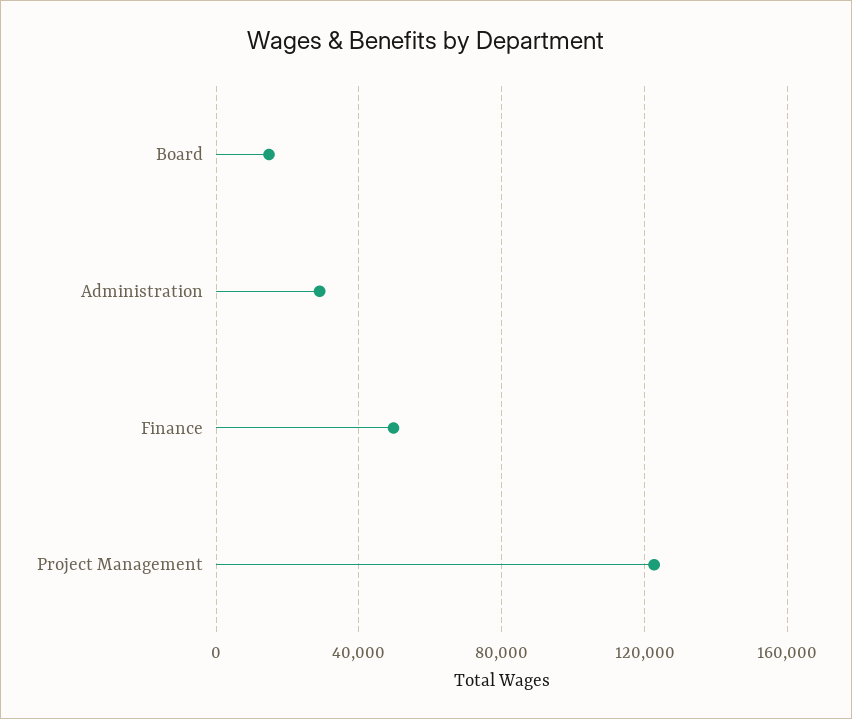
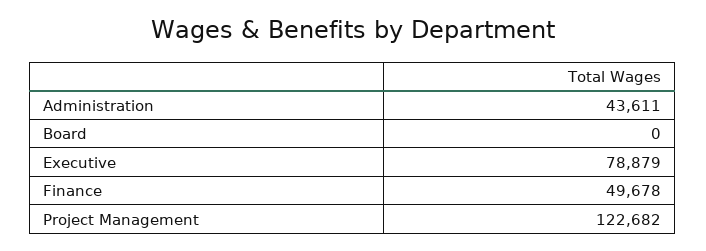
Board: 15000 -> 0
Administration: 30000 -> 43611
Executive: none -> 78879

